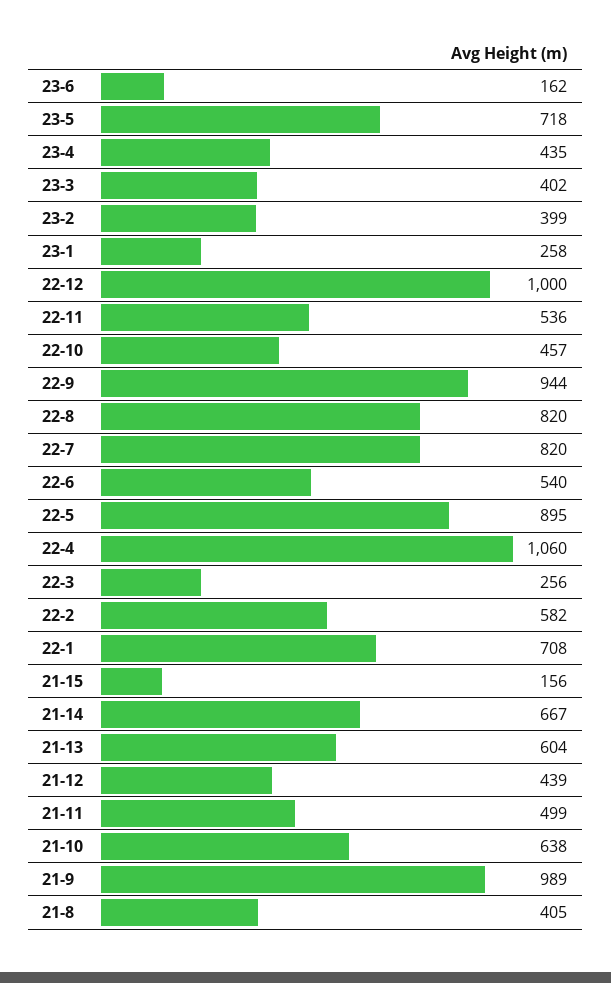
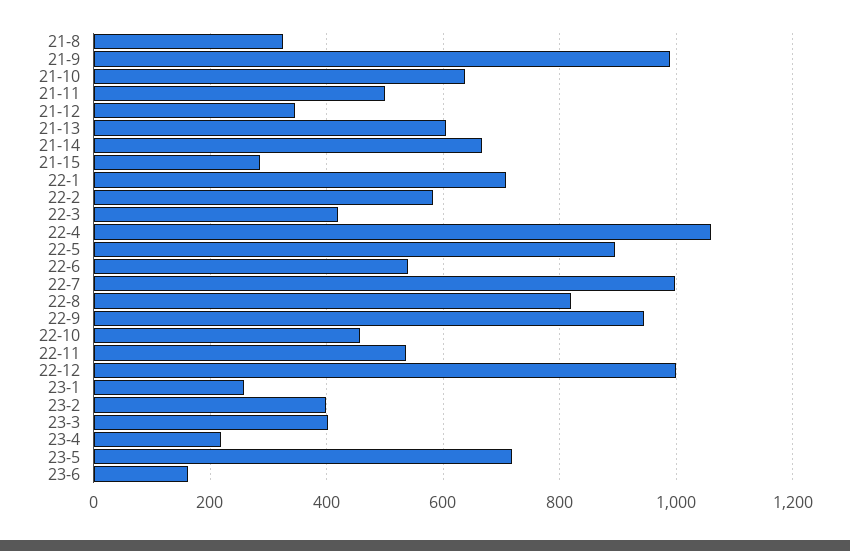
23-4: 435 -> 220
22-7: 820 -> 1000
22-3: 256 -> 420
21-15: 156 -> 280
21-12: 439 -> 340
21-8: 405 -> 320

